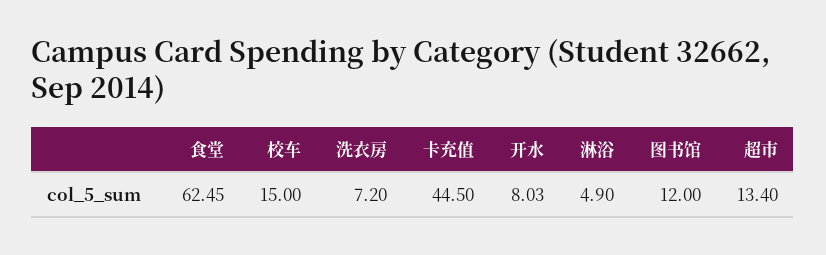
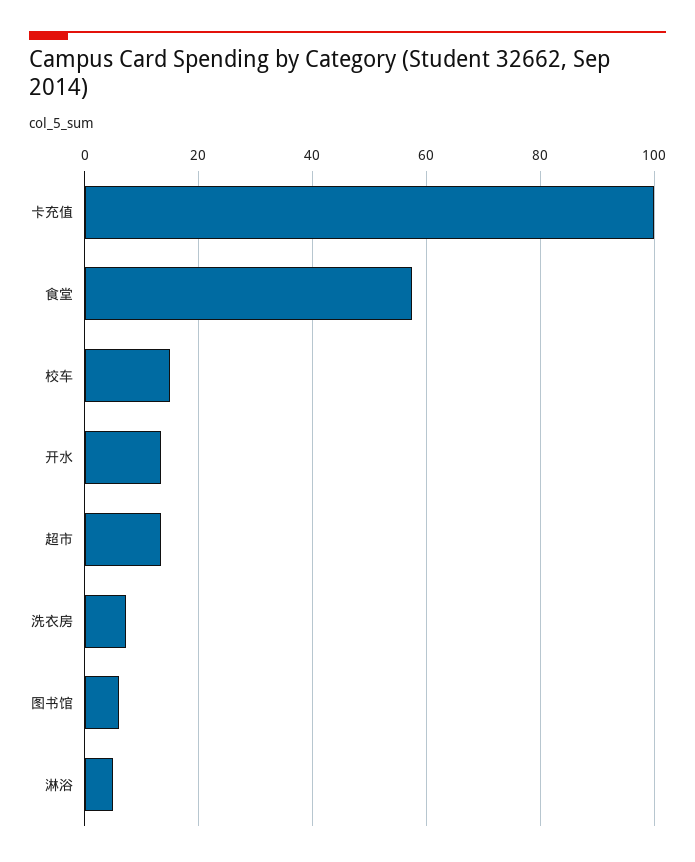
食堂: 62.45 -> 58
卡充值: 44.5 -> 100
开水: 8.03 -> 14
图书馆: 12 -> 6

